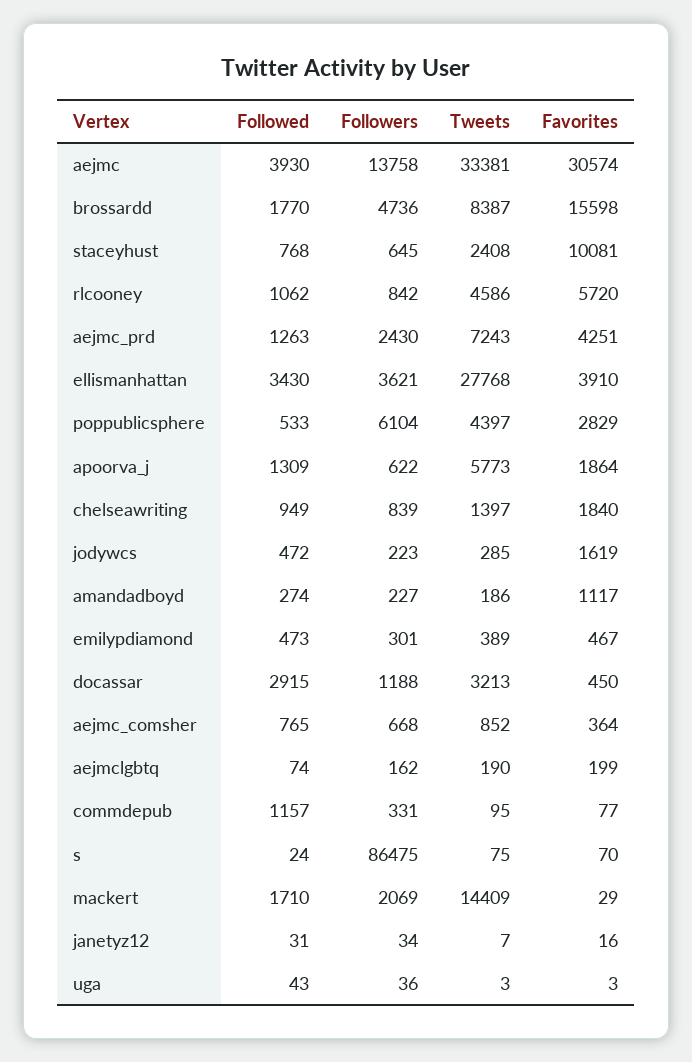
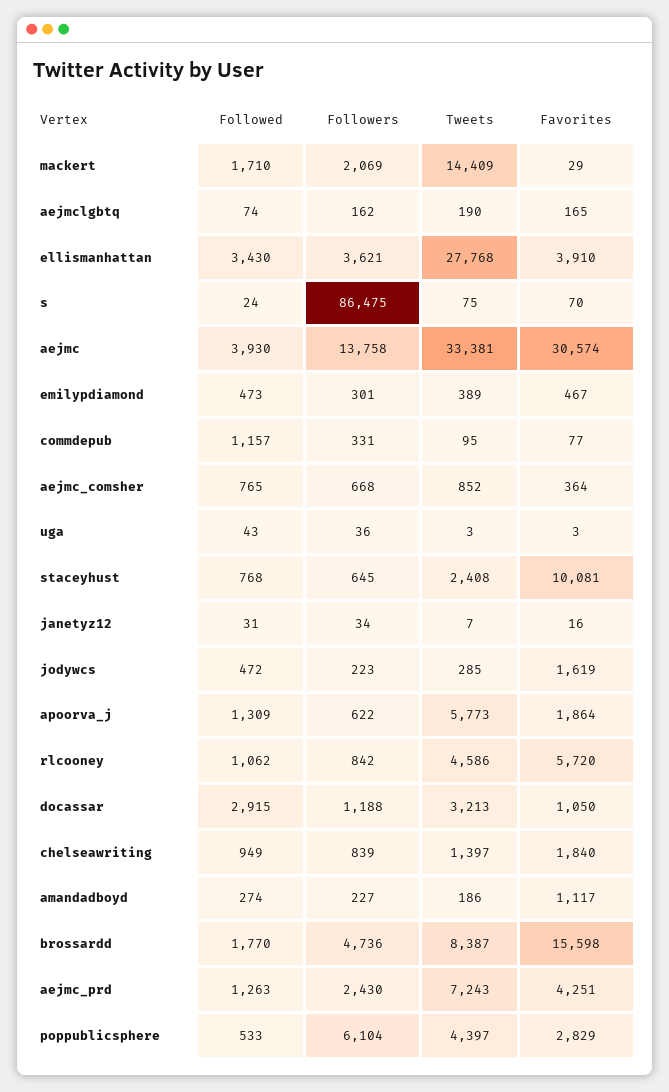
Favorites, docassar: 450 -> 1050
Favorites, aejmclgbtq: 199 -> 165

